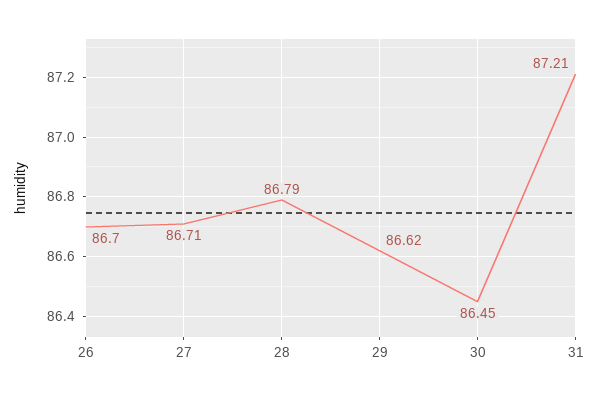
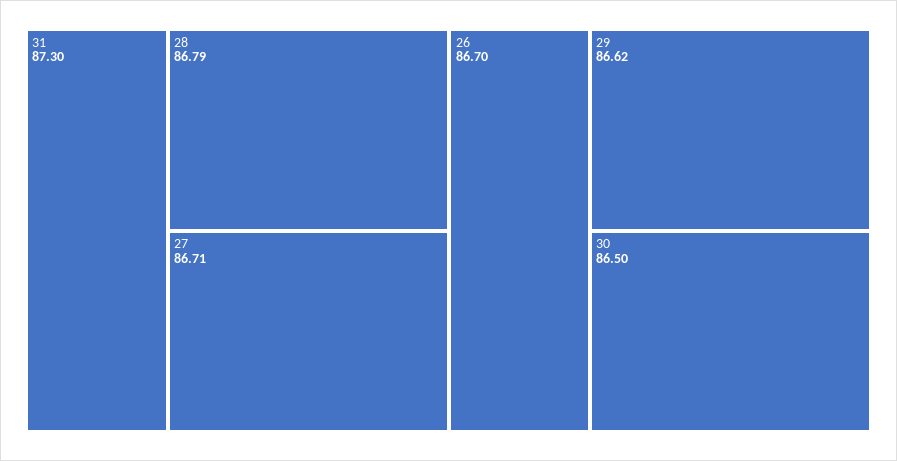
30: 86.45 -> 86.5
31: 87.21 -> 87.3

